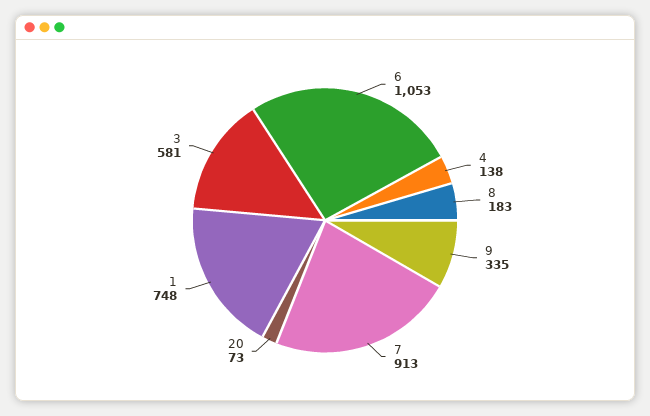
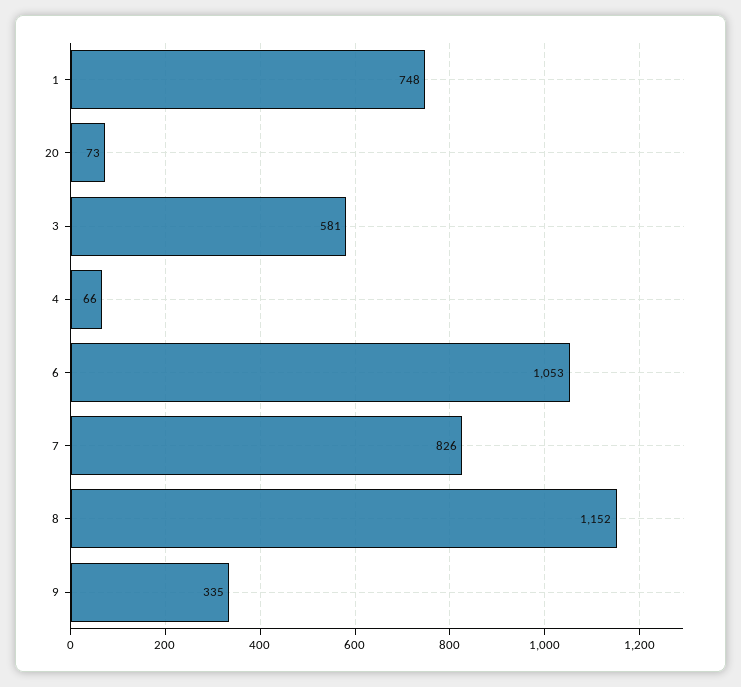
4: 138 -> 66
8: 183 -> 1152
7: 913 -> 826

